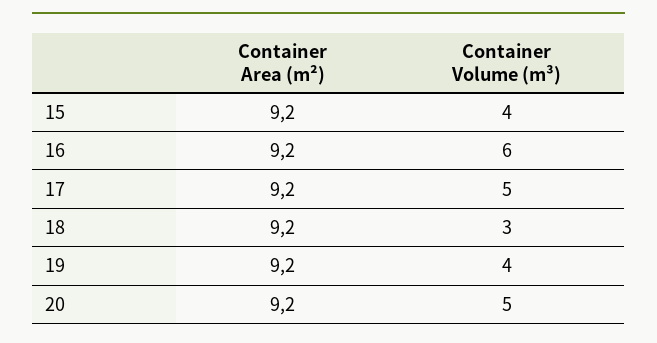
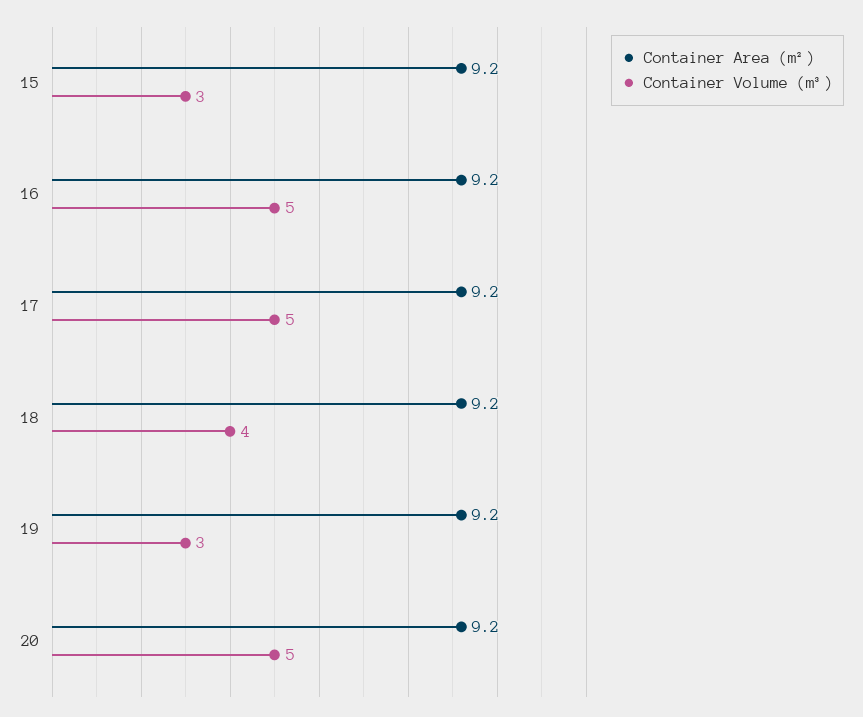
Container Volume (m³), 15: 4 -> 3
Container Volume (m³), 16: 6 -> 5
Container Volume (m³), 18: 3 -> 4
Container Volume (m³), 19: 4 -> 3

